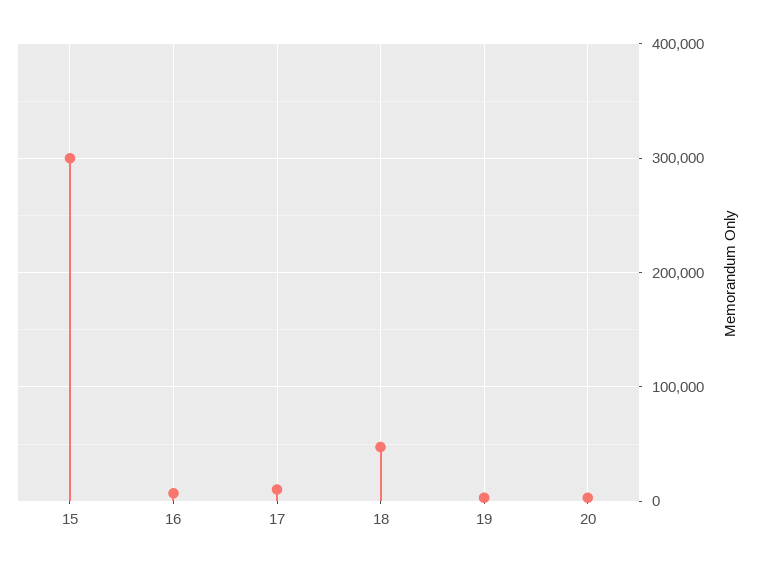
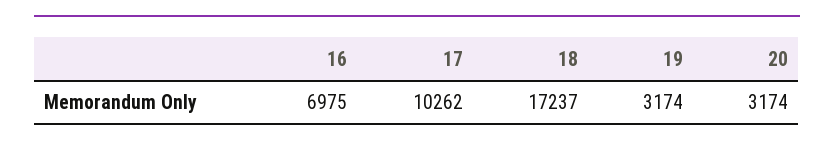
15: 300000 -> none
18: 50000 -> 17237

